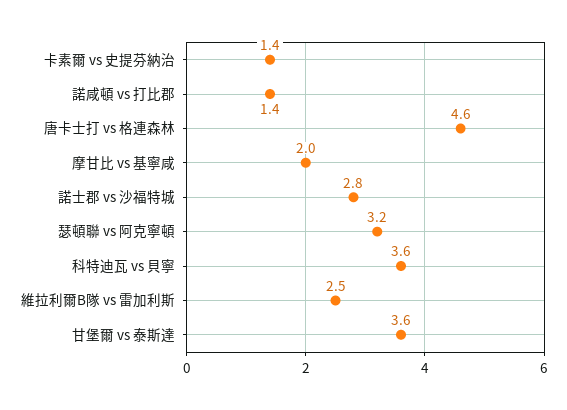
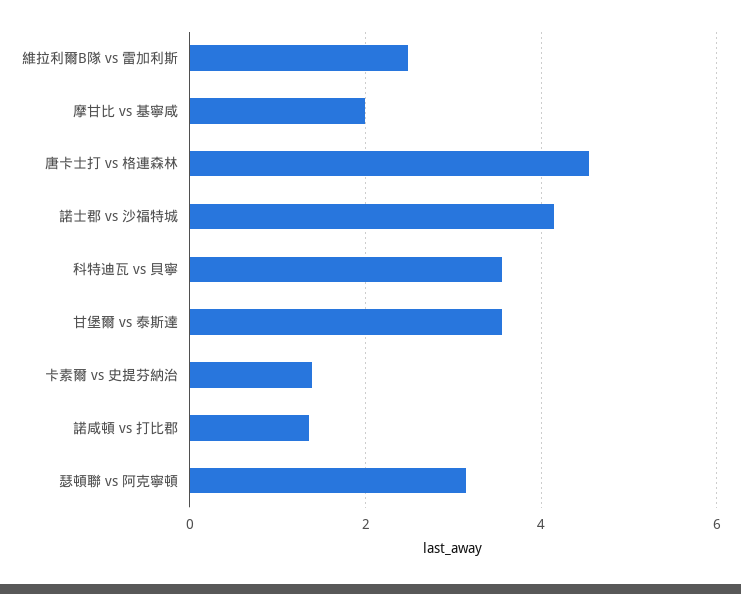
諾士郡 vs 沙福特城: 2.8 -> 4.2

